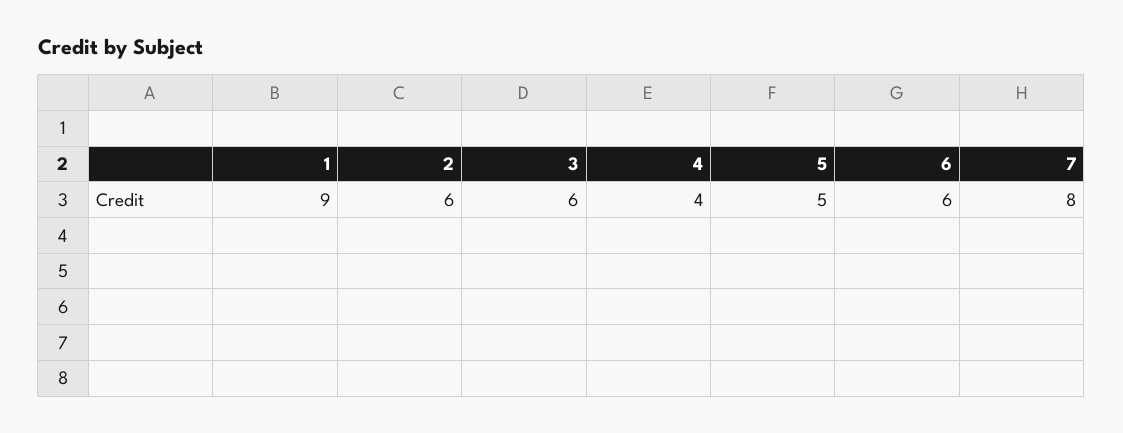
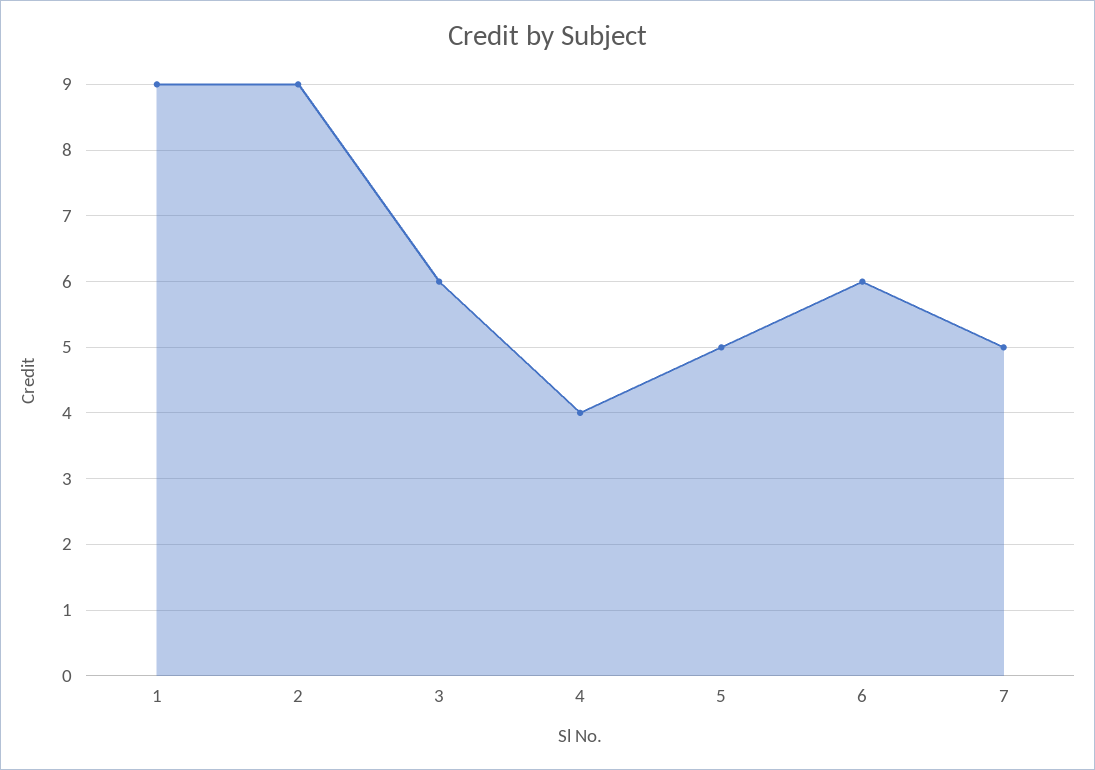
2: 6 -> 9
7: 8 -> 5

